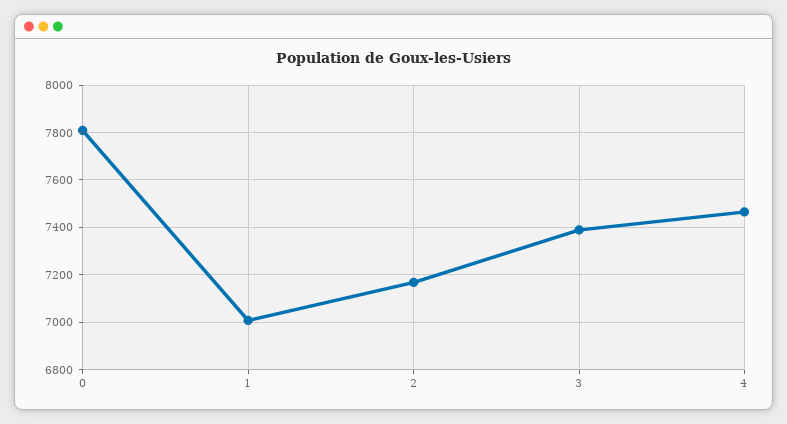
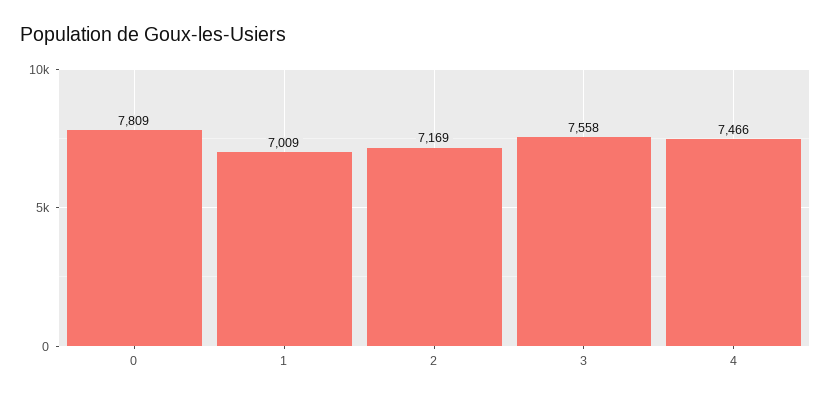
3: 7400 -> 7558

